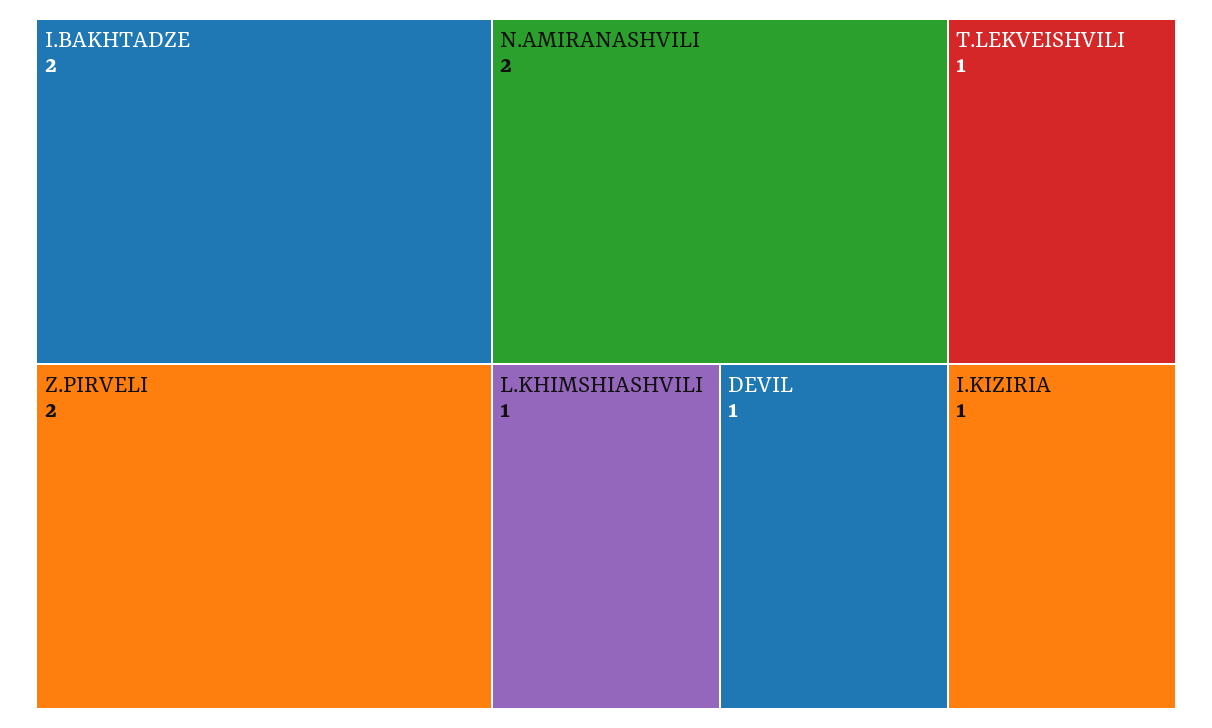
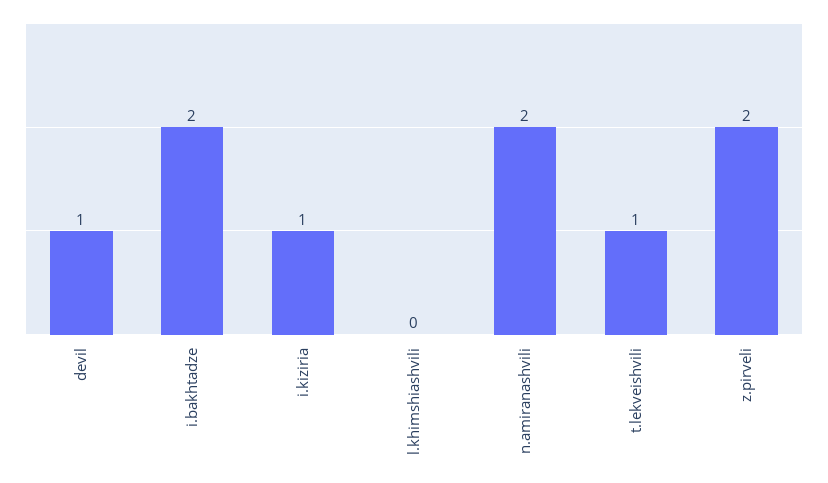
L.KHIMSHIASHVILI: 1 -> 0

